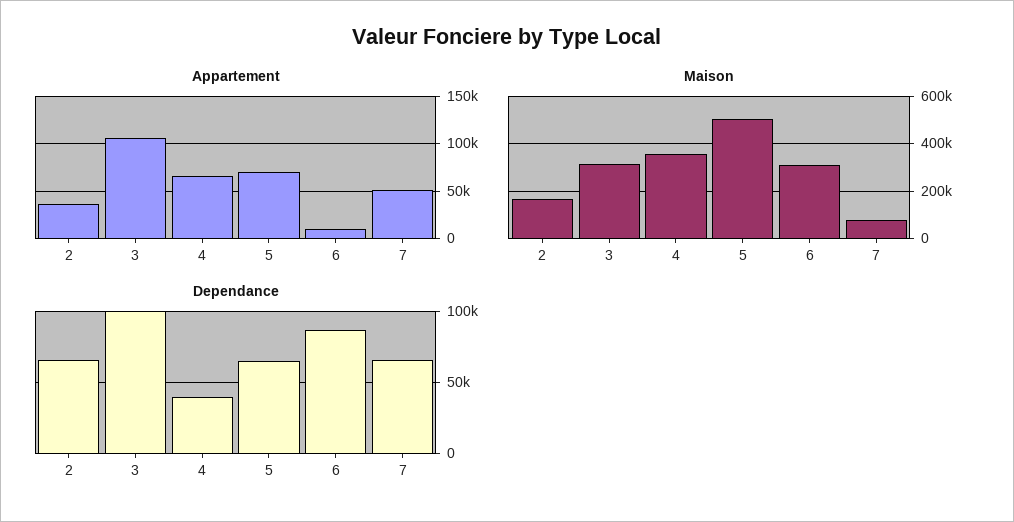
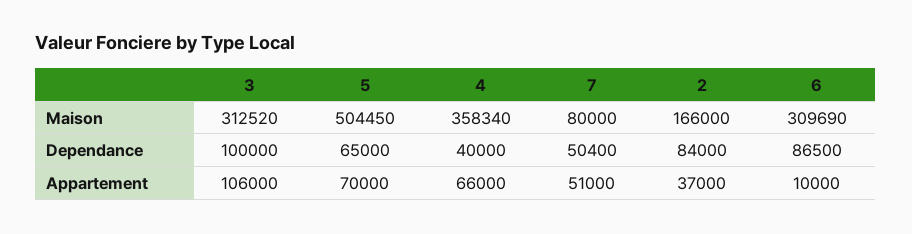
Dependance, 2: 65000 -> 84000
Dependance, 7: 65000 -> 50400

